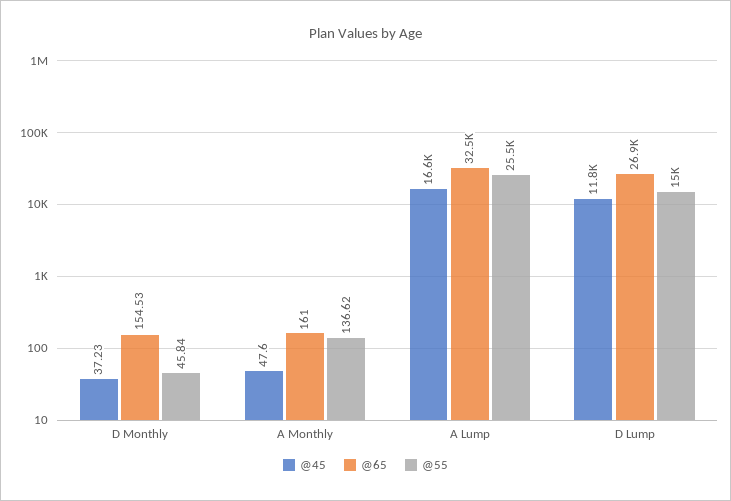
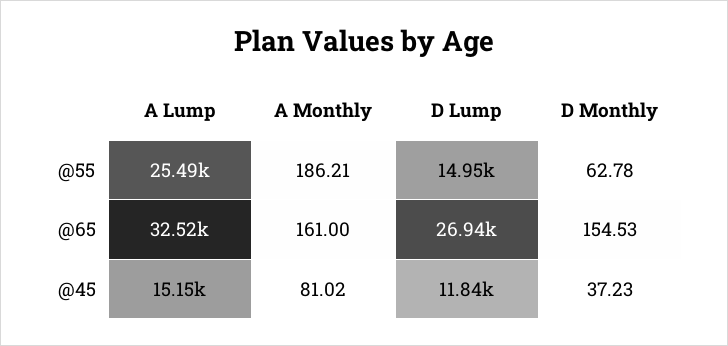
@55, D Monthly: 45.84 -> 62.78
@45, A Monthly: 47.6 -> 81.02
@55, A Monthly: 136.62 -> 186.21
@45, A Lump: 16600 -> 15150

